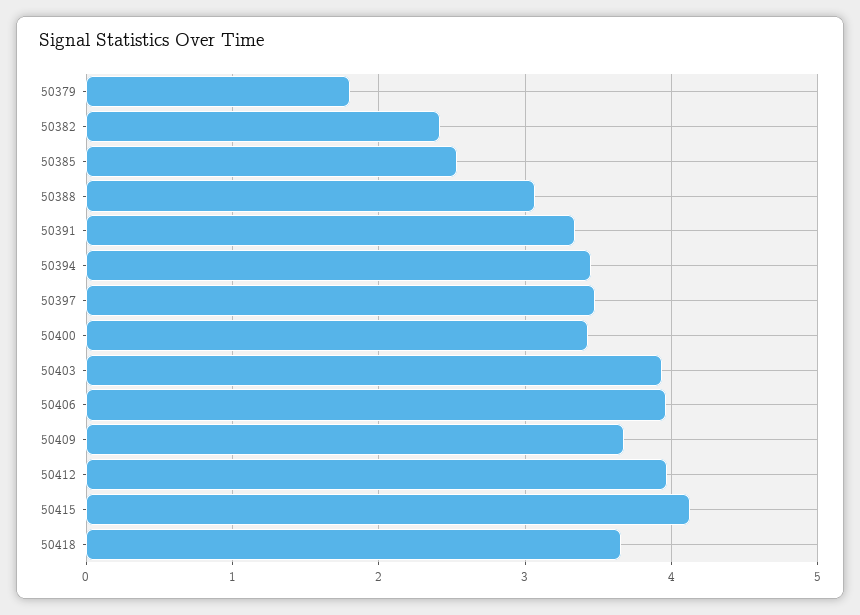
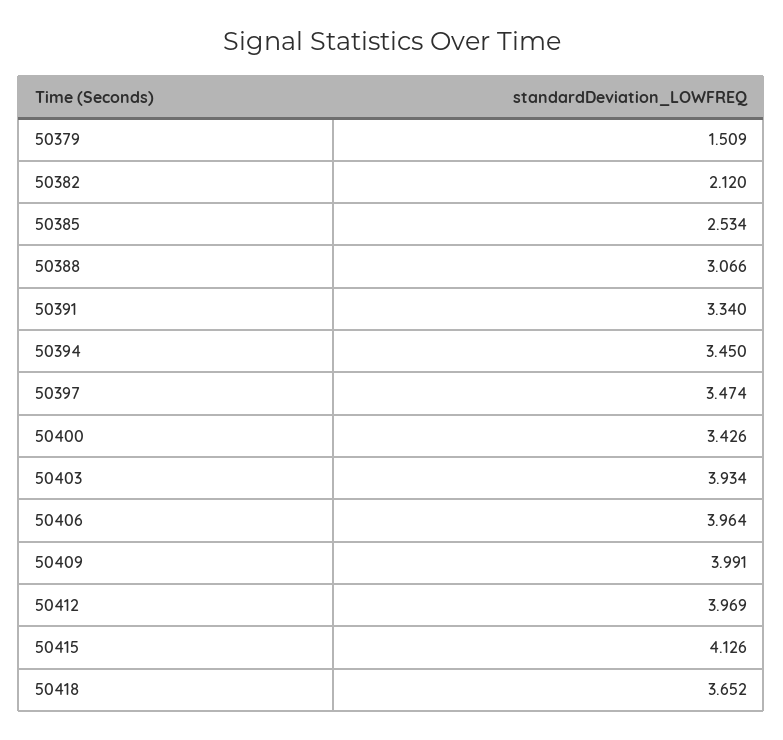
50379: 1.8 -> 1.509
50382: 2.4 -> 2.12
50409: 3.7 -> 3.991

